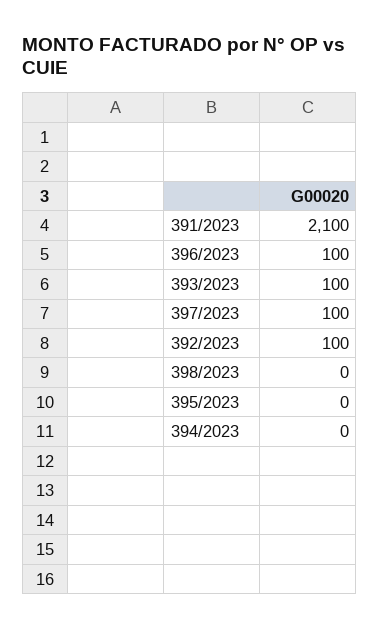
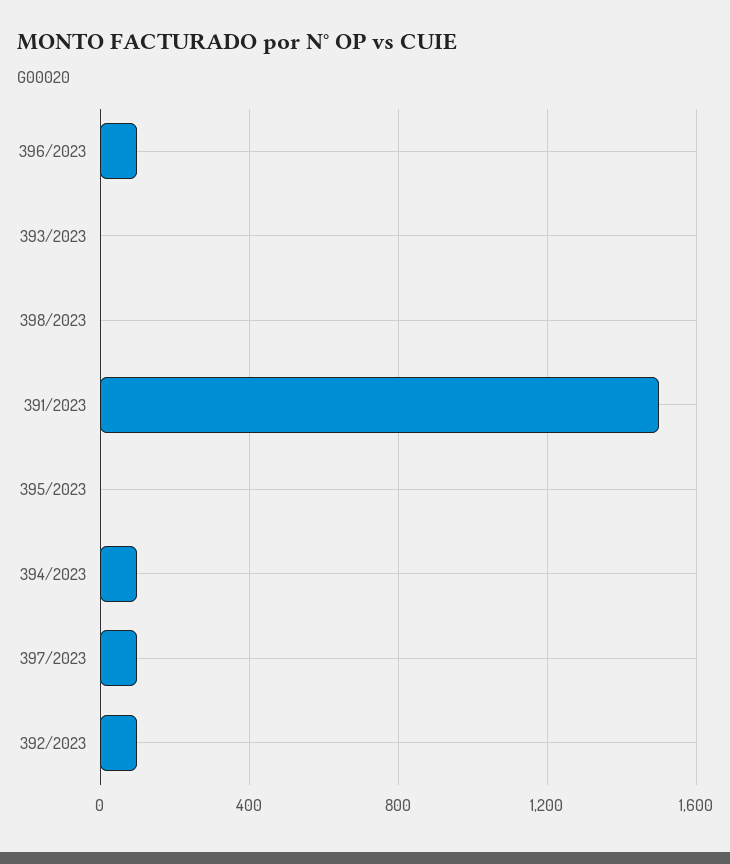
391/2023: 2100 -> 1500
393/2023: 100 -> 0
394/2023: 0 -> 100

